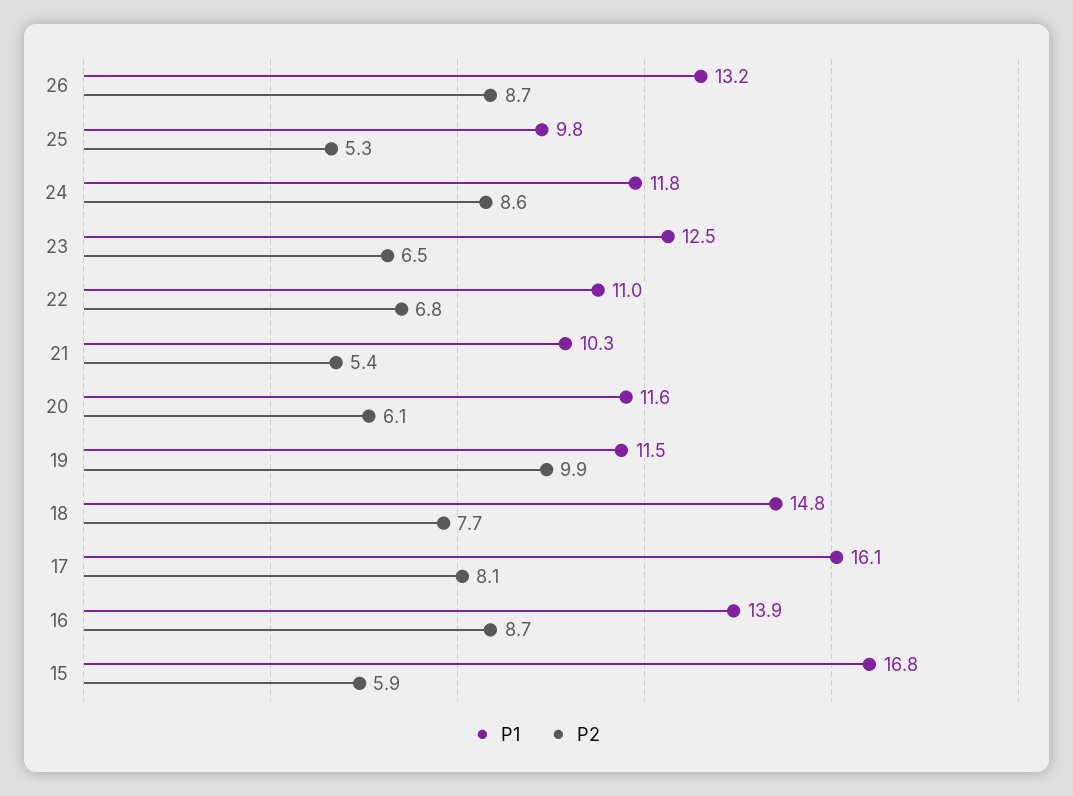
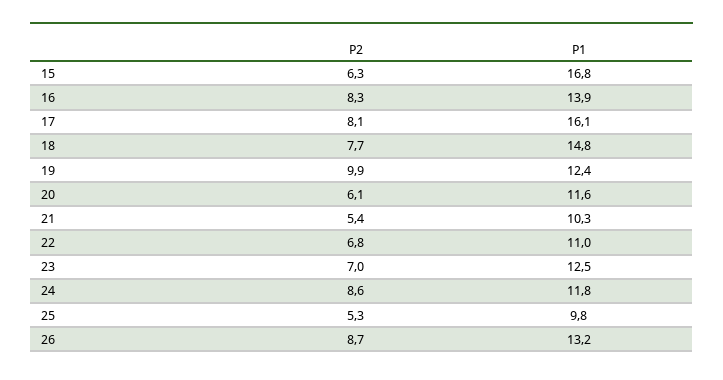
P2, 23: 6.5 -> 7
P1, 19: 11.5 -> 12.4
P2, 16: 8.7 -> 8.3
P2, 15: 5.9 -> 6.3

